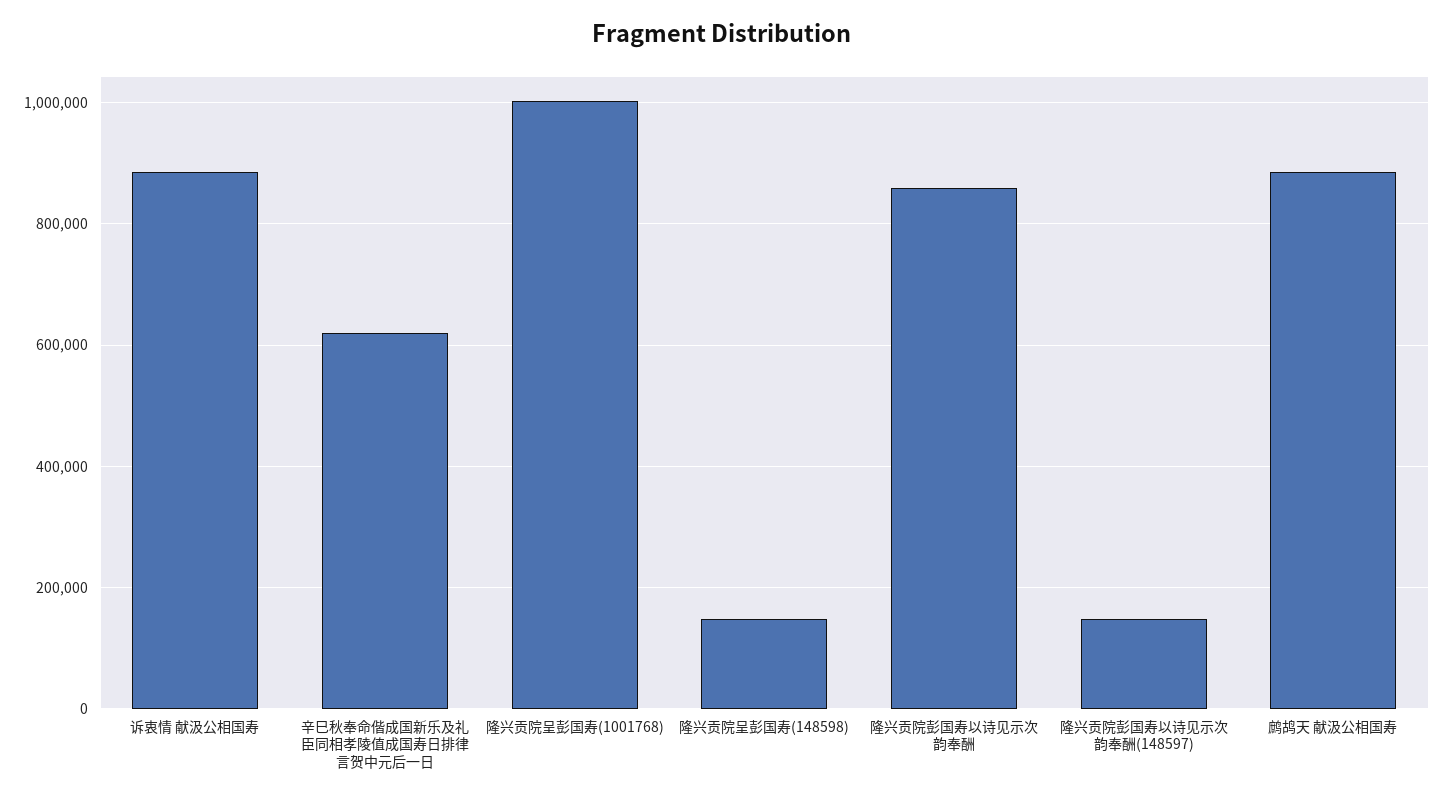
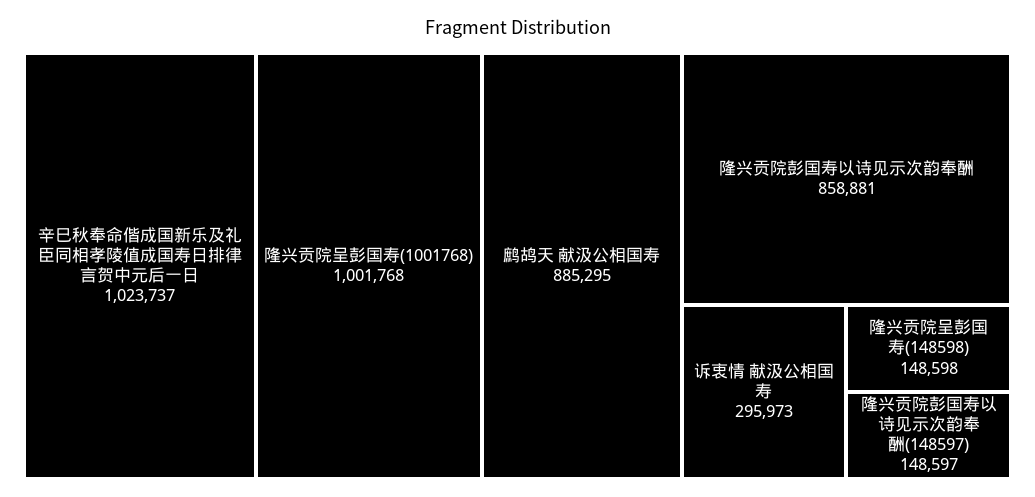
诉衷情 献汲公相国寿: 880000 -> 295973
辛巳秋奉命偕成国新乐及礼臣同相孝陵值成国寿日排律言贺中元后一日: 620000 -> 1023737

